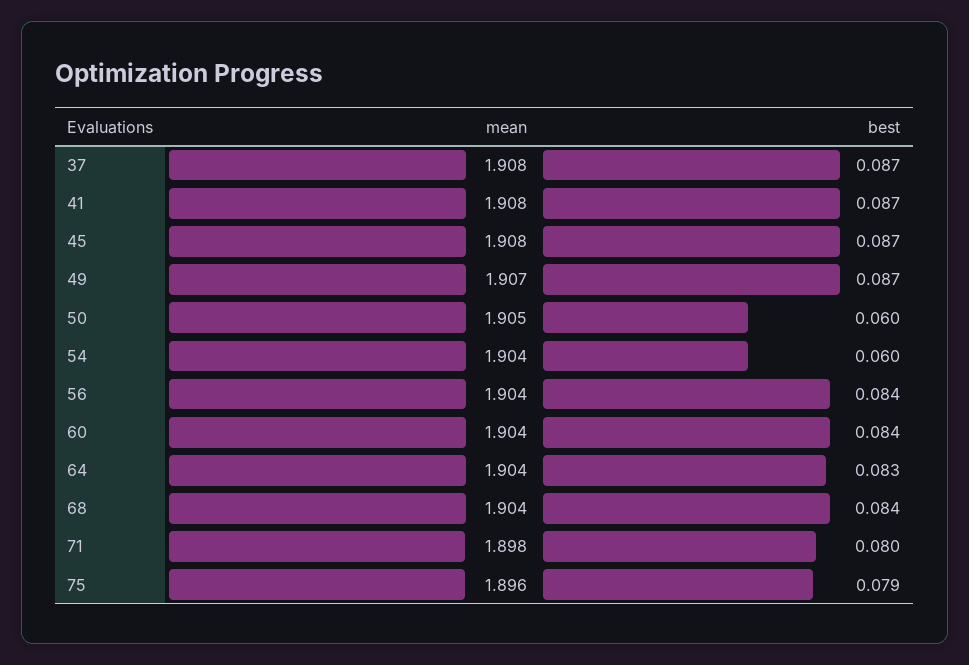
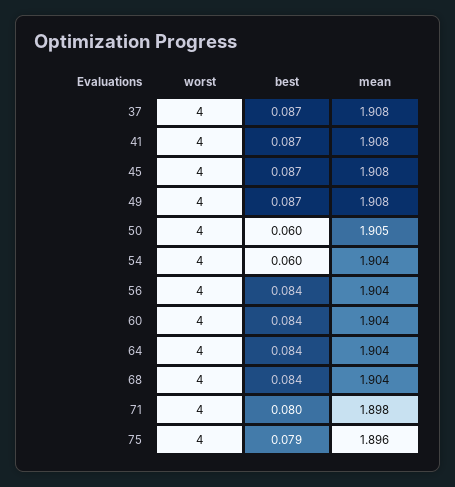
mean, 49: 1.907 -> 1.908
best, 64: 0.083 -> 0.084
worst, 37: none -> 4
worst, 41: none -> 4
worst, 45: none -> 4
worst, 49: none -> 4
worst, 50: none -> 4
worst, 54: none -> 4
worst, 56: none -> 4
worst, 60: none -> 4
worst, 64: none -> 4
worst, 68: none -> 4
worst, 71: none -> 4
worst, 75: none -> 4

